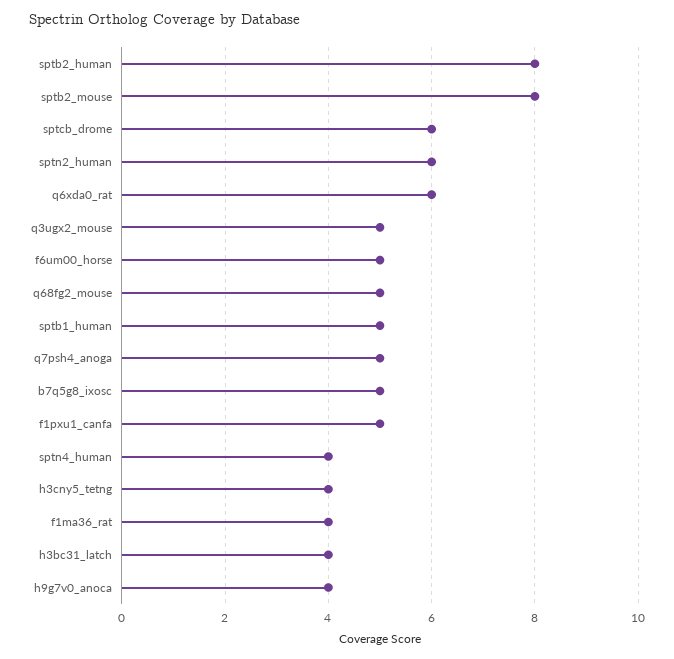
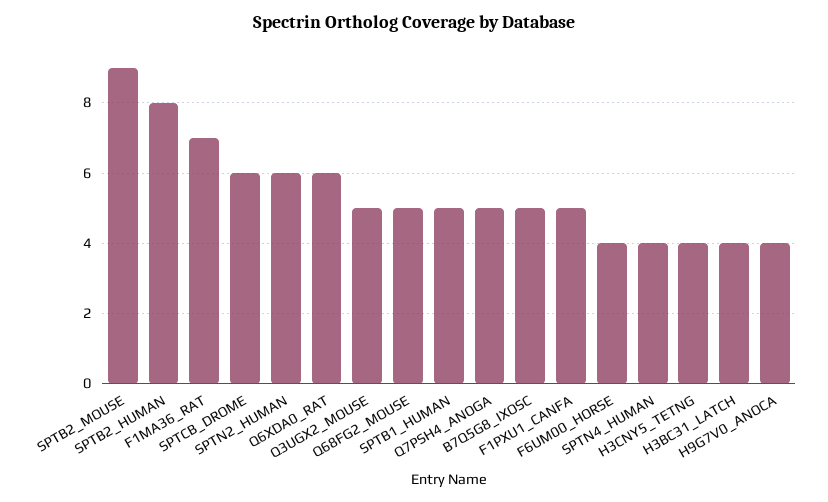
sptb2_mouse: 8 -> 9
f6um00_horse: 5 -> 4
f1ma36_rat: 4 -> 7

